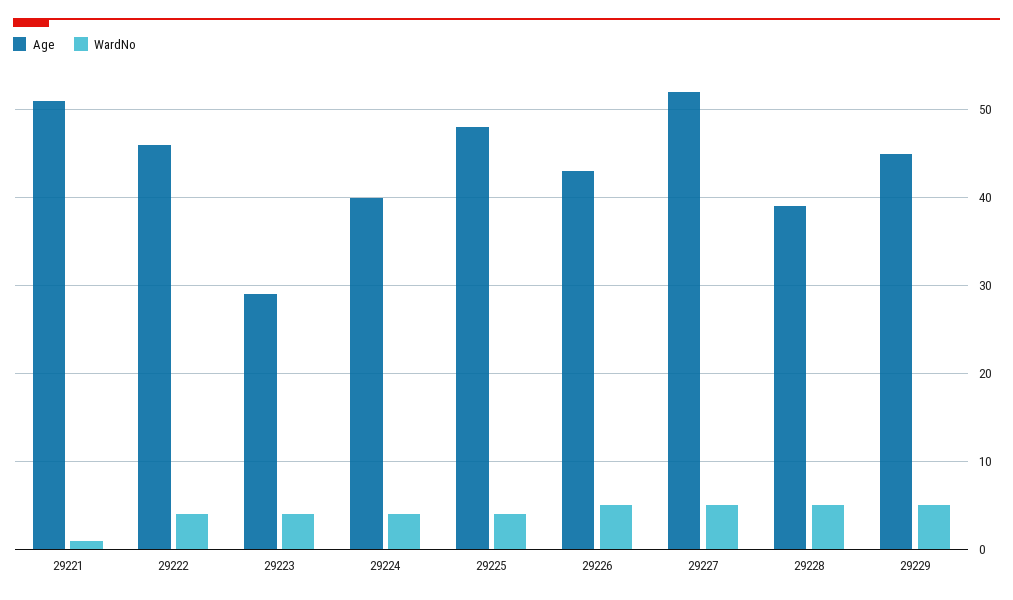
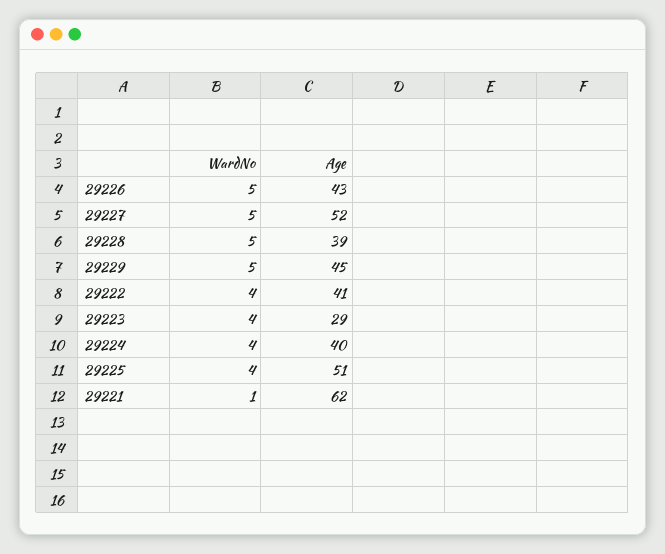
Age, 29221: 51 -> 62
Age, 29222: 46 -> 41
Age, 29225: 48 -> 51

